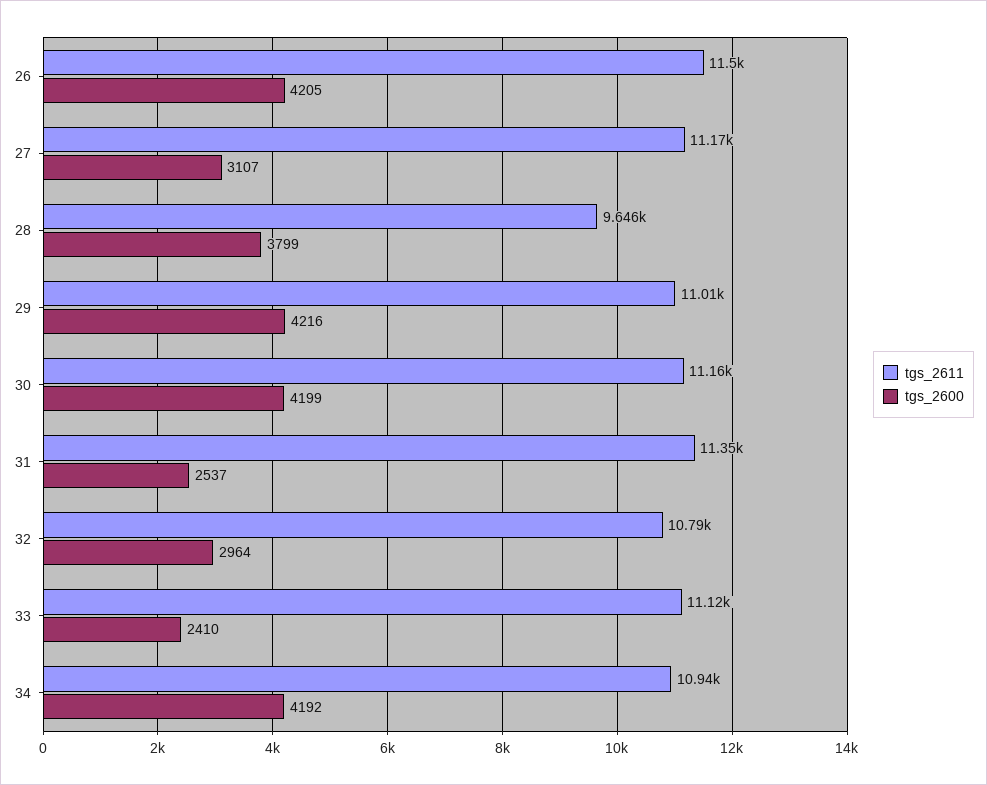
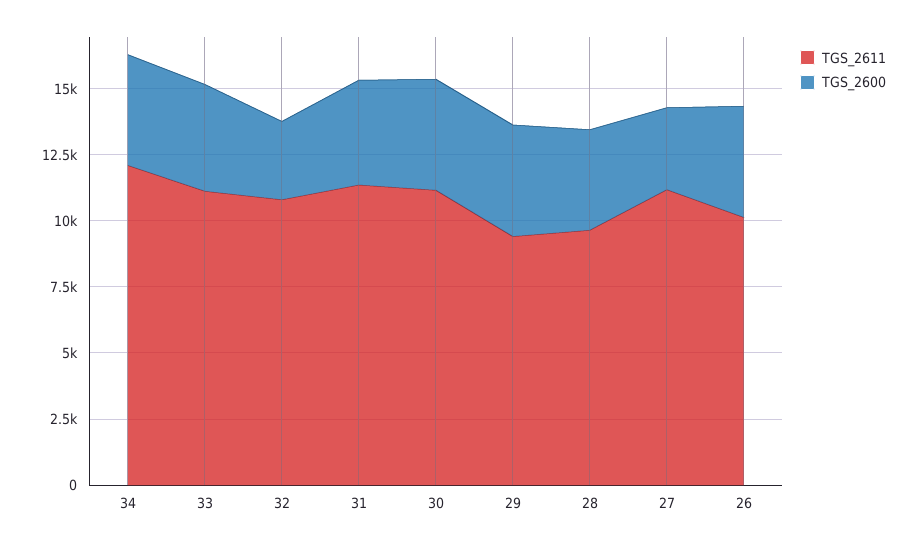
tgs_2611, 26: 11500 -> 10000
tgs_2611, 29: 11010 -> 9500
tgs_2600, 31: 2537 -> 4000
tgs_2600, 33: 2410 -> 4000
tgs_2611, 34: 10940 -> 12000

